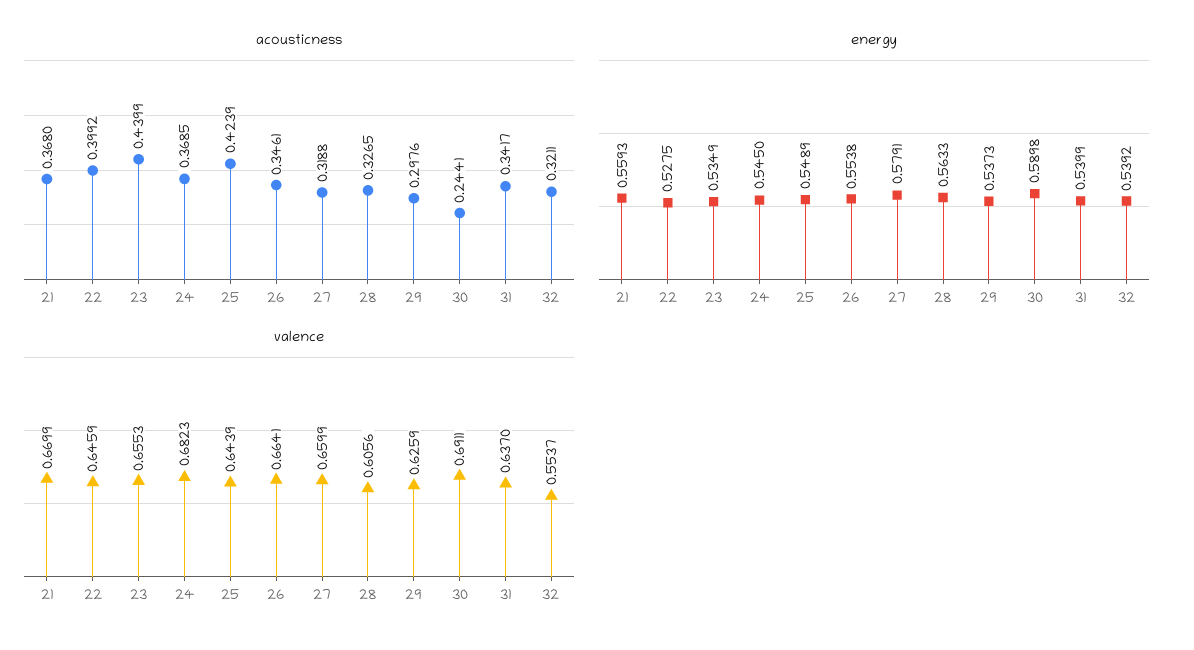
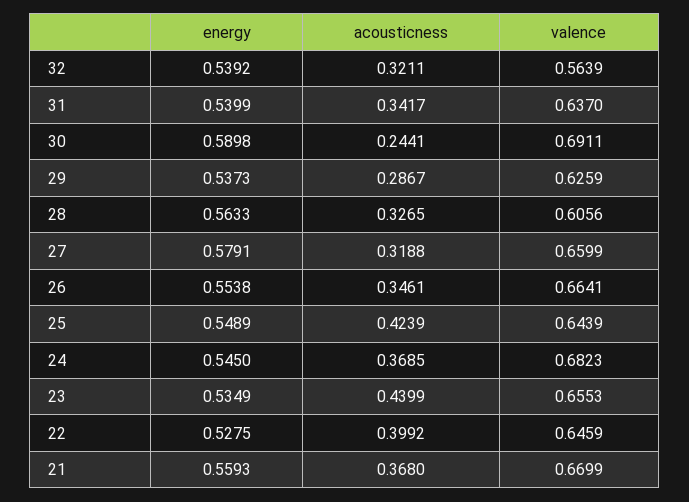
acousticness, 29: 0.2976 -> 0.2867
valence, 32: 0.5537 -> 0.5639

